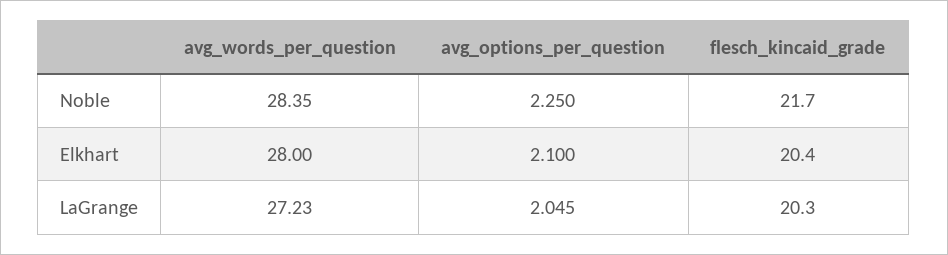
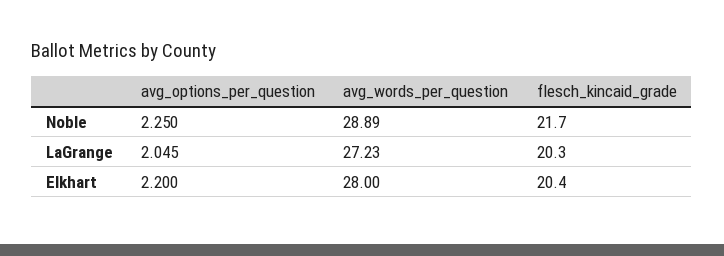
avg_words_per_question, Noble: 28.35 -> 28.89
avg_options_per_question, Elkhart: 2.1 -> 2.2

